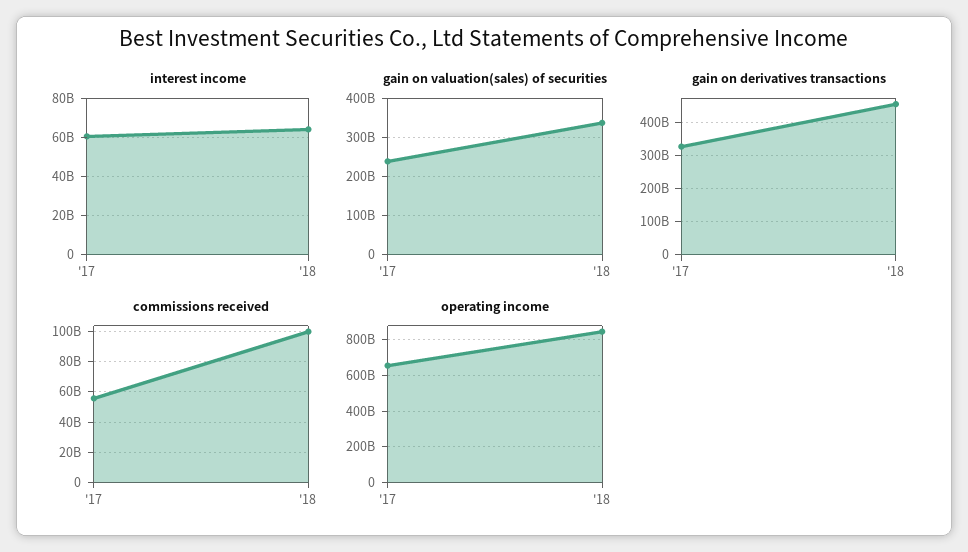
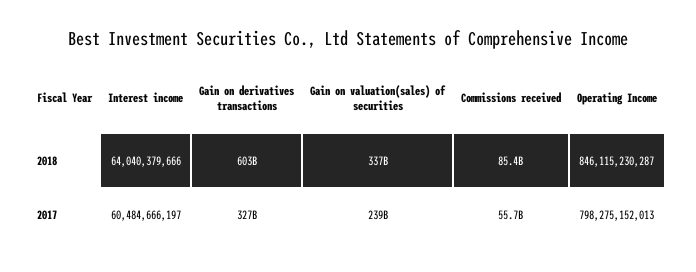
gain on derivatives transactions, '18: 460000000000 -> 603000000000
commissions received, '18: 100000000000 -> 85400000000
operating income, '17: 650000000000 -> 798275152013

